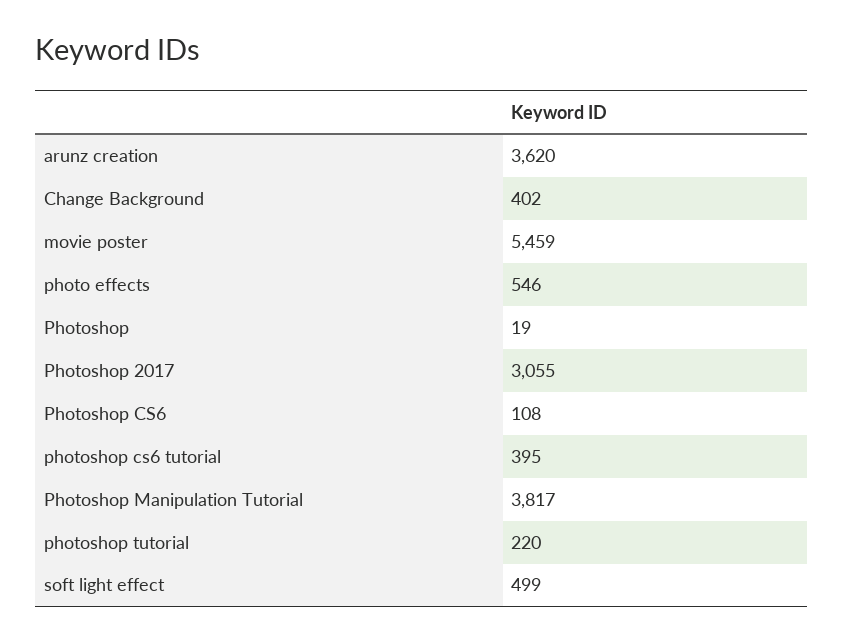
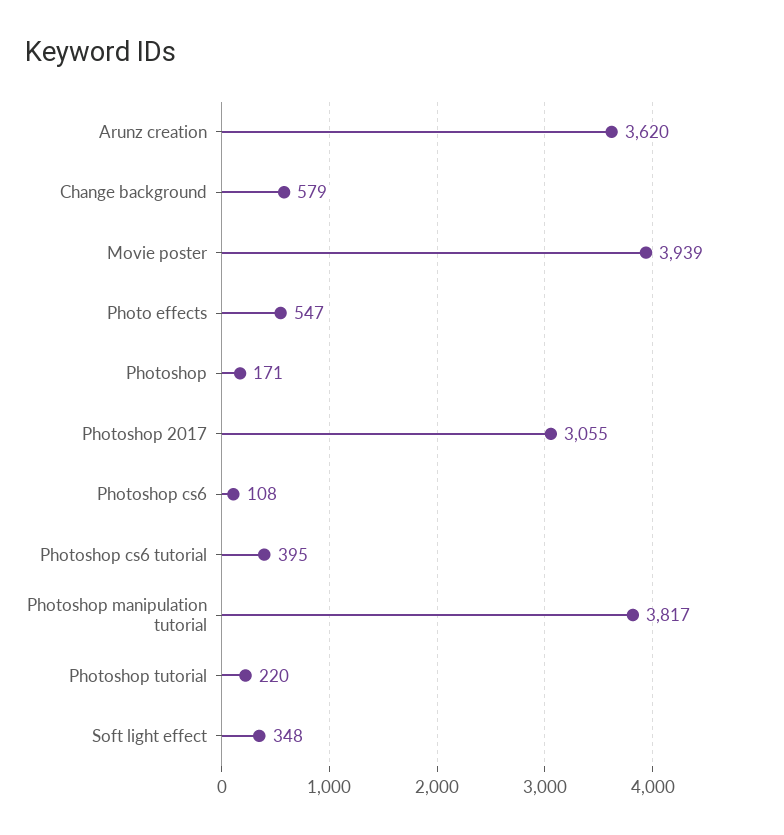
Change Background: 402 -> 579
movie poster: 5459 -> 3939
photo effects: 546 -> 547
Photoshop: 19 -> 171
soft light effect: 499 -> 348

